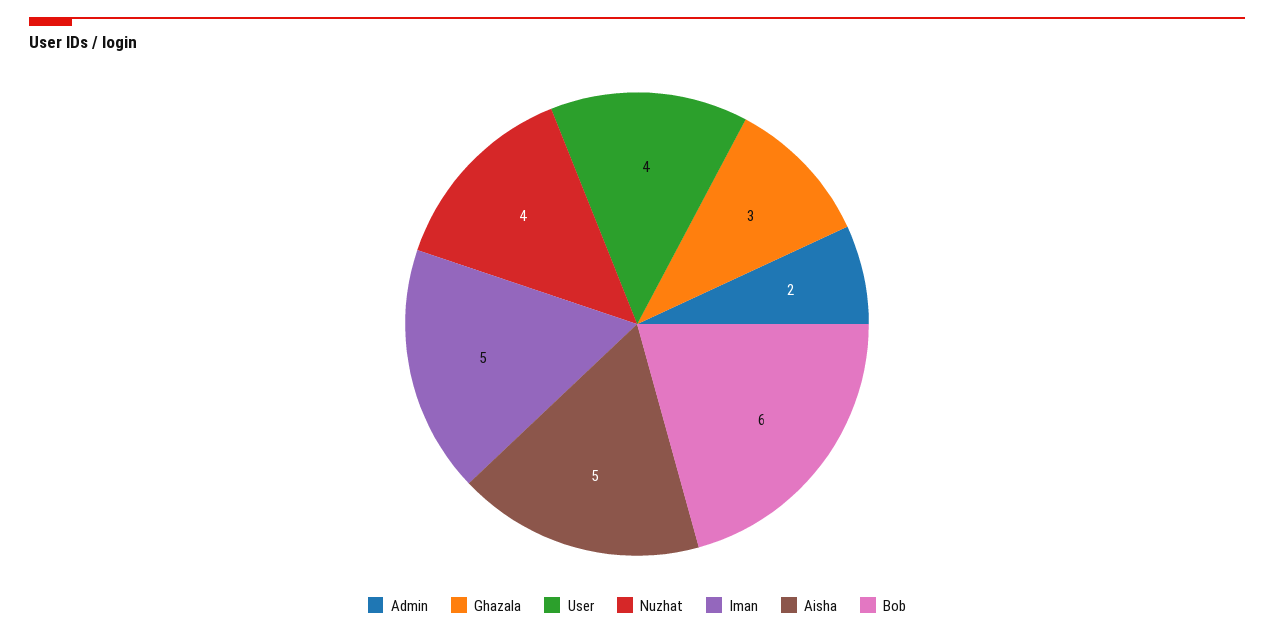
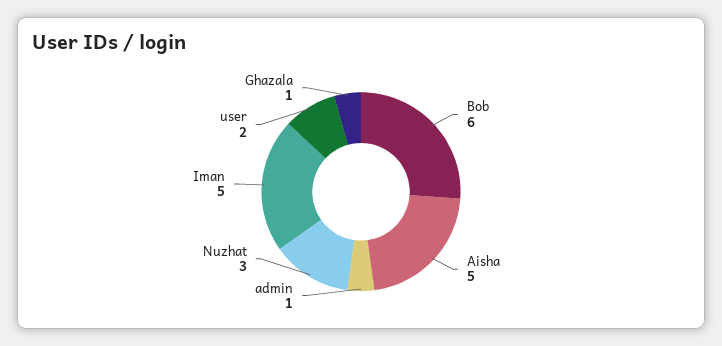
Admin: 2 -> 1
Ghazala: 3 -> 1
User: 4 -> 2
Nuzhat: 4 -> 3

